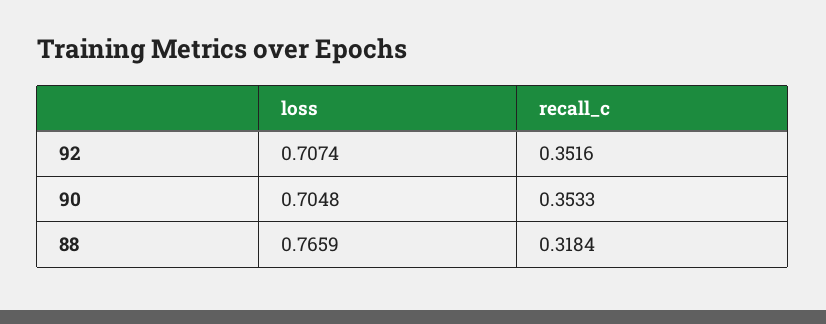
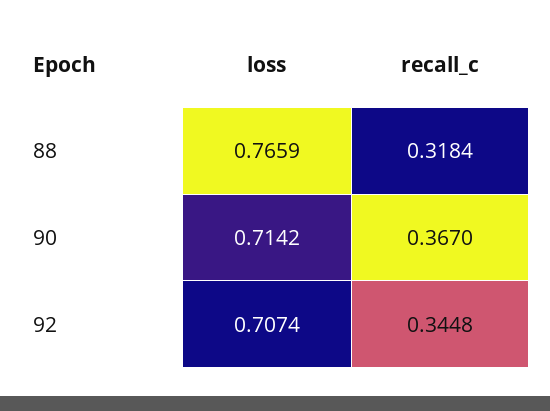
recall_c, 92: 0.3516 -> 0.3448
loss, 90: 0.7048 -> 0.7142
recall_c, 90: 0.3533 -> 0.367

